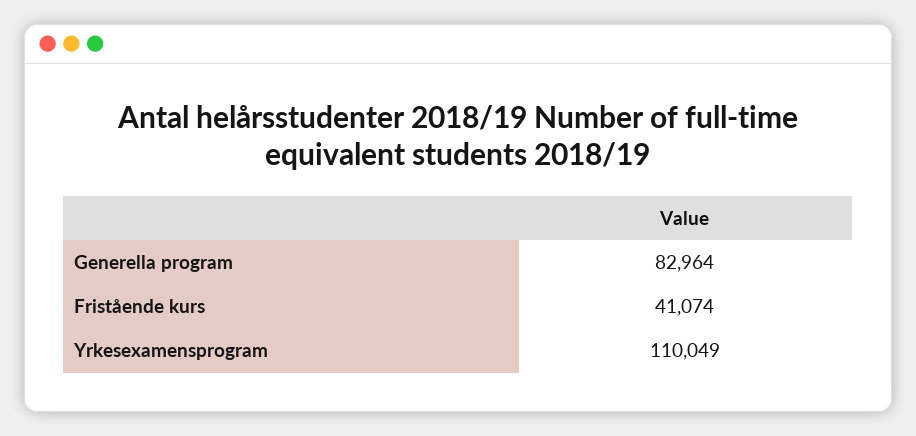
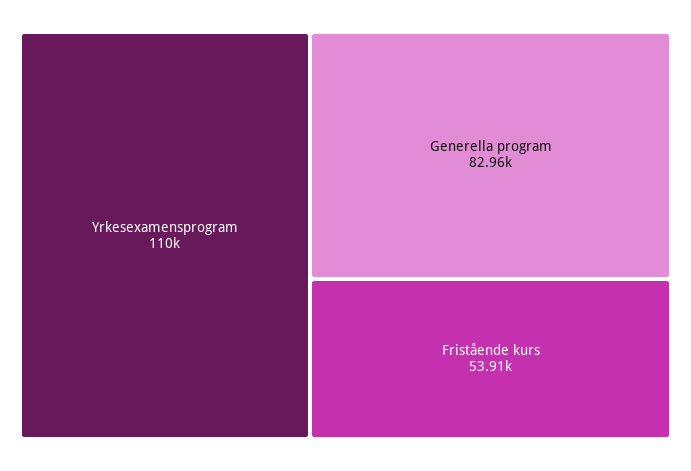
Fristående kurs: 41074 -> 53910

